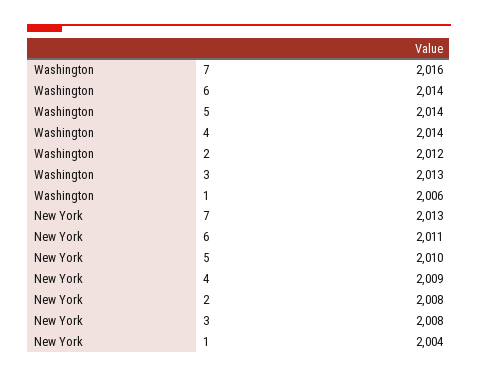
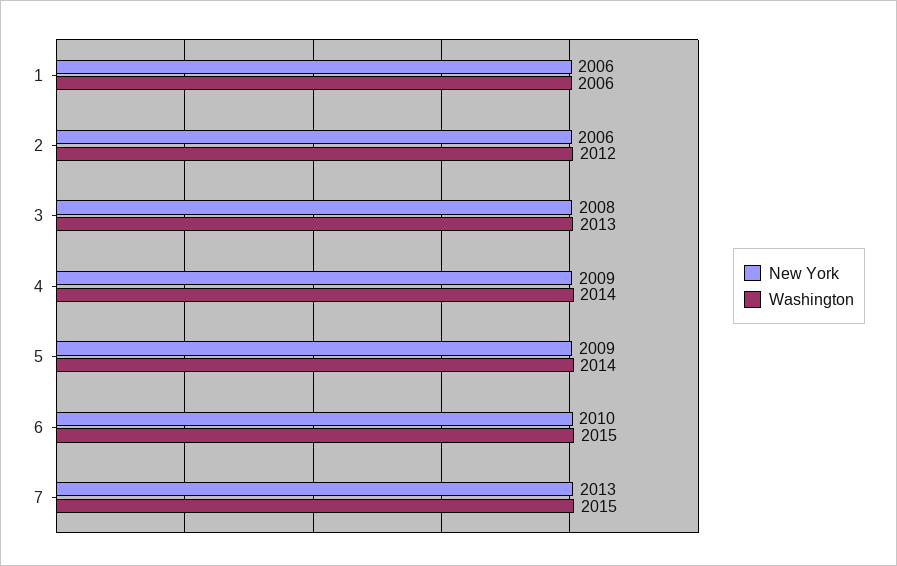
Washington, 7: 2016 -> 2015
Washington, 6: 2014 -> 2015
New York, 6: 2011 -> 2010
New York, 5: 2010 -> 2009
New York, 2: 2008 -> 2006
New York, 1: 2004 -> 2006

